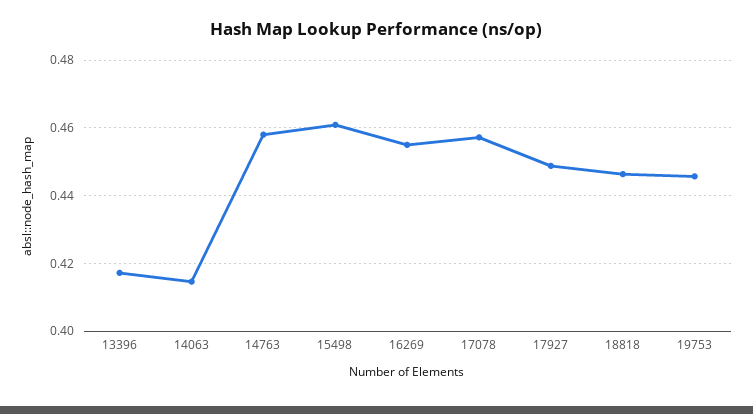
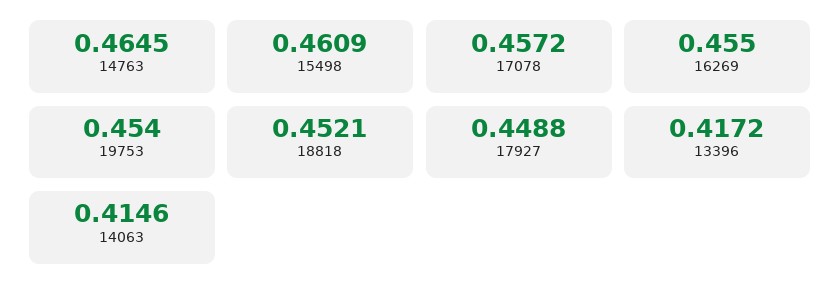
14763: 0.458 -> 0.4645
18818: 0.446 -> 0.4521
19753: 0.446 -> 0.454

